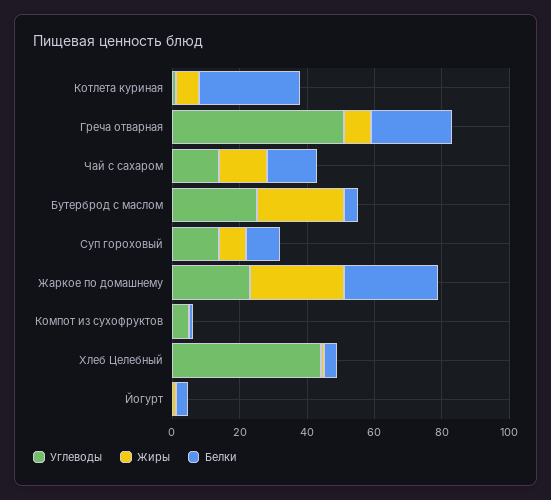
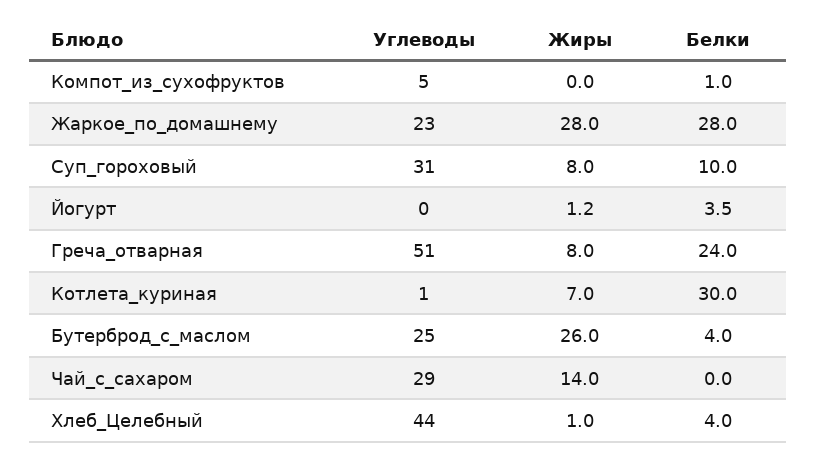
Углеводы, Чай с сахаром: 15 -> 29
Белки, Чай с сахаром: 15 -> 0
Углеводы, Суп гороховый: 15 -> 31

